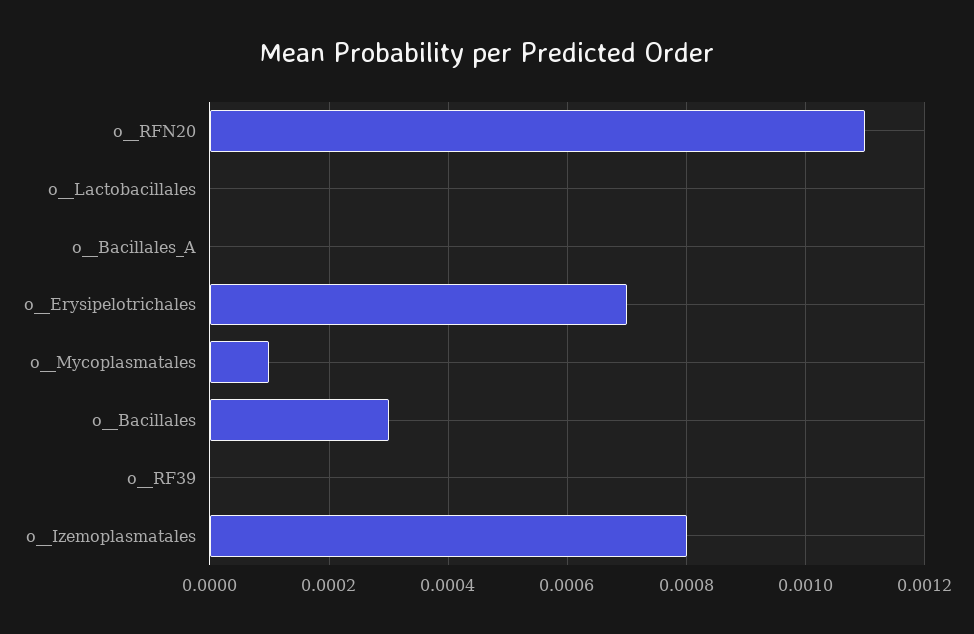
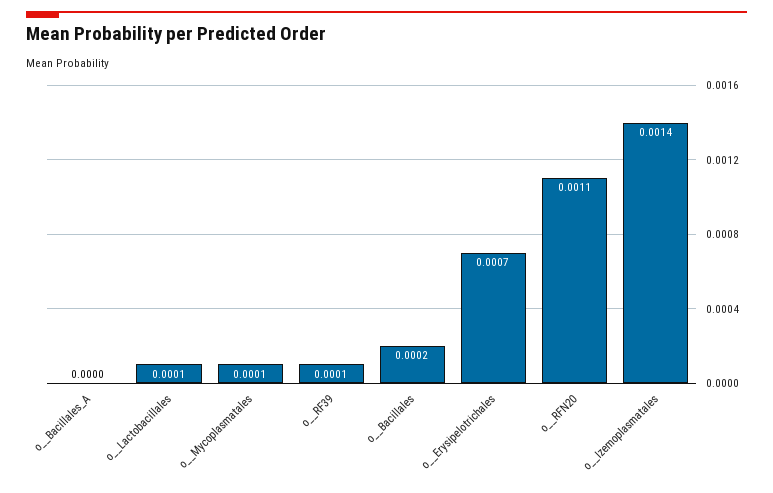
o__Lactobacillales: 0 -> 0.0001
o__Bacillales: 0.0003 -> 0.0002
o__RF39: 0 -> 0.0001
o__Izemoplasmatales: 0.0008 -> 0.0014

